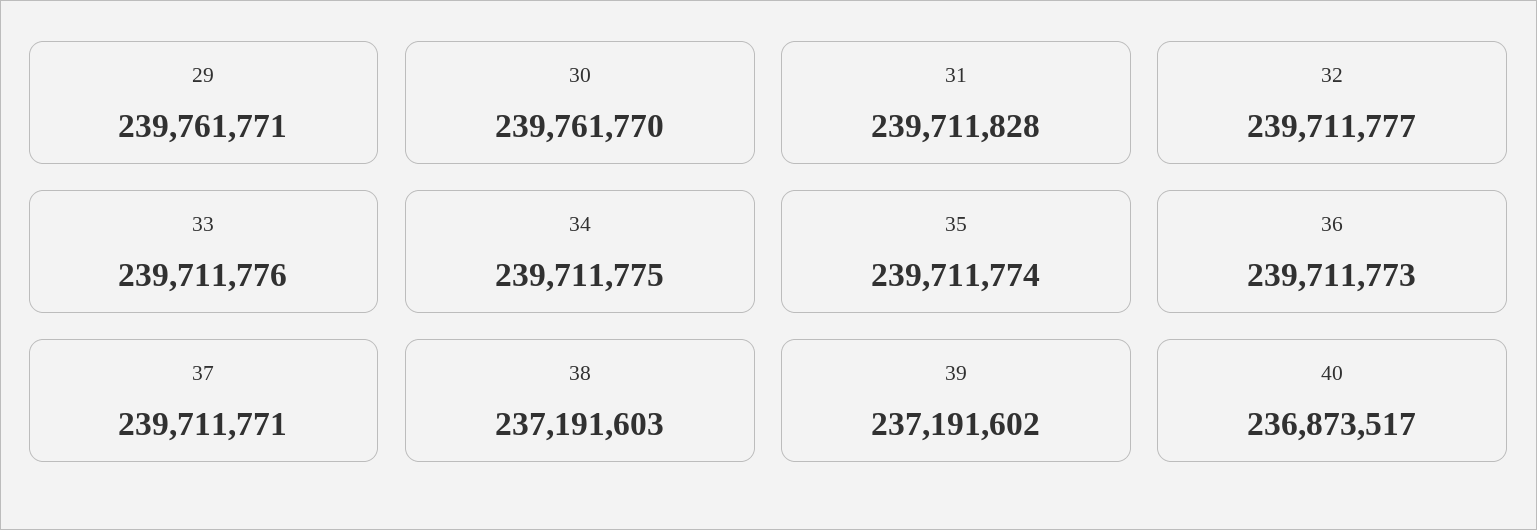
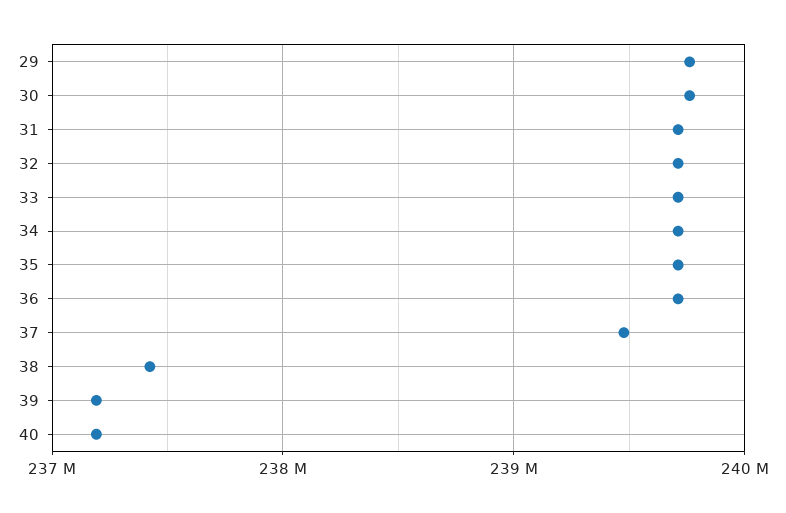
37: 239711771 -> 239500000
38: 237191603 -> 237400000
40: 236873517 -> 237200000

